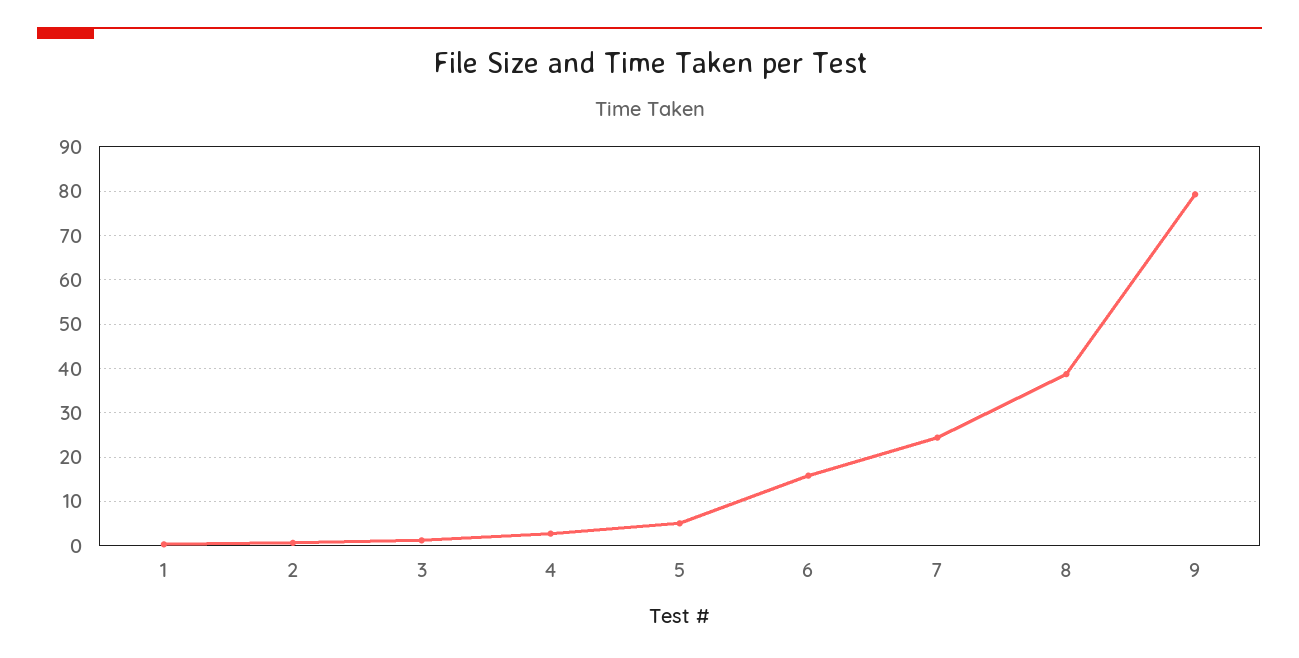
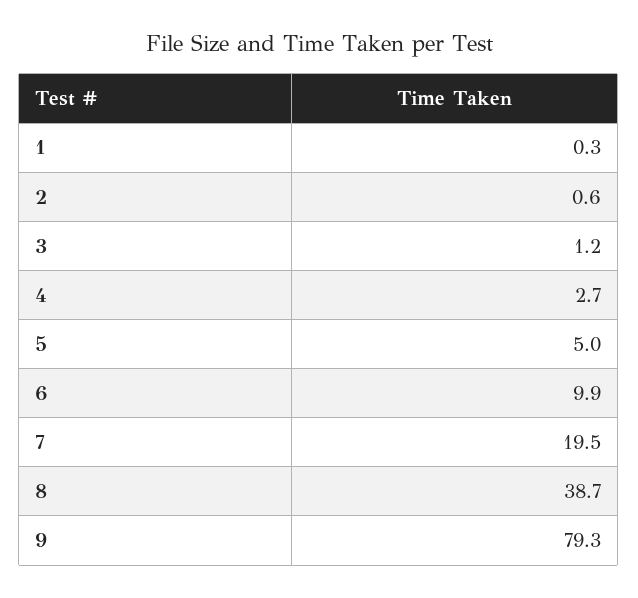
6: 16 -> 9.9
7: 24 -> 19.5

